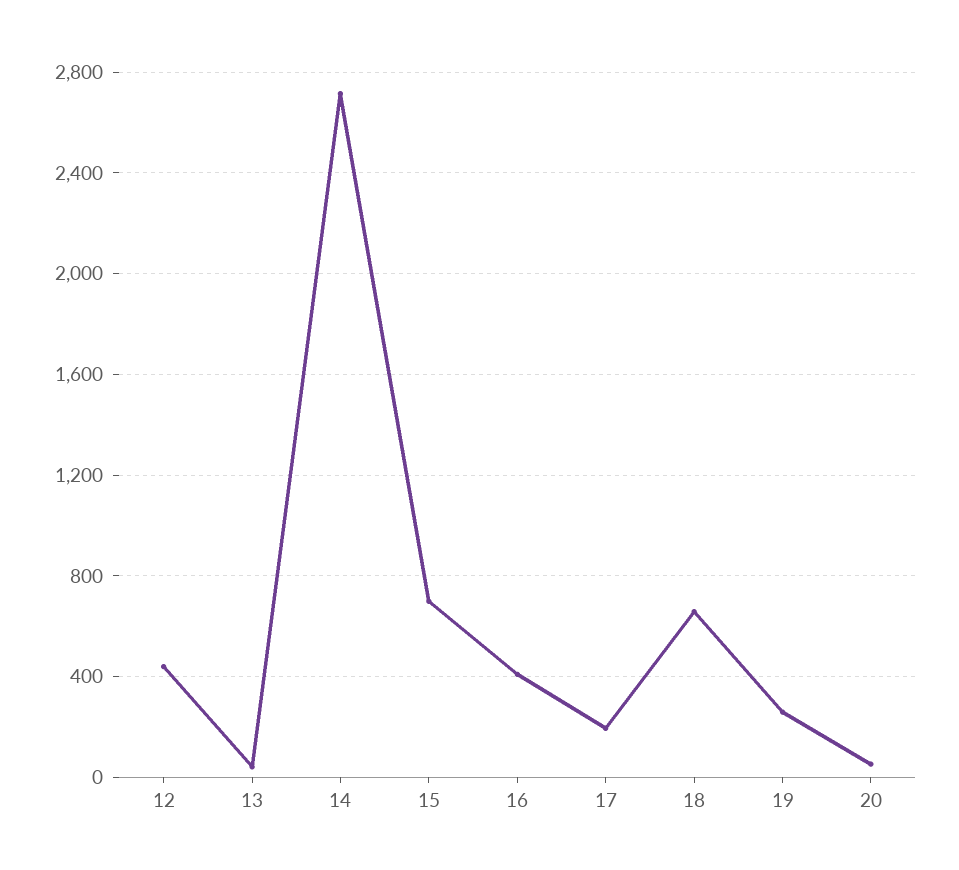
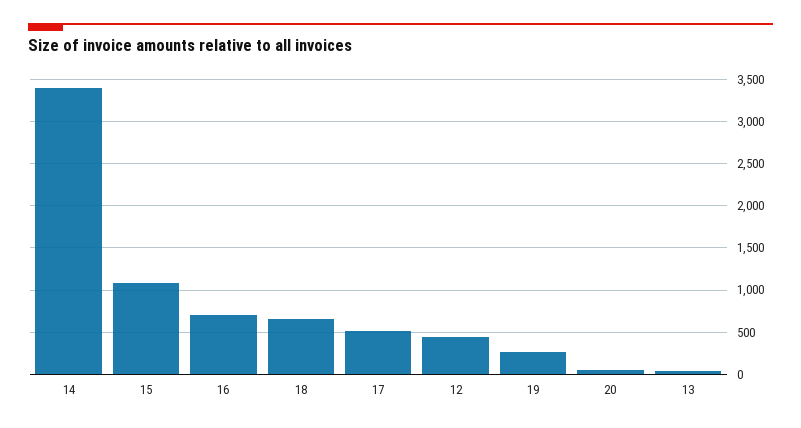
14: 2700 -> 3400
15: 700 -> 1100
16: 400 -> 700
17: 200 -> 500

